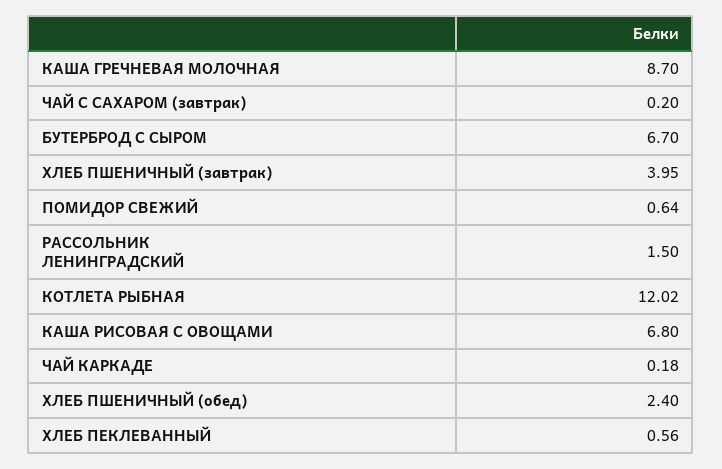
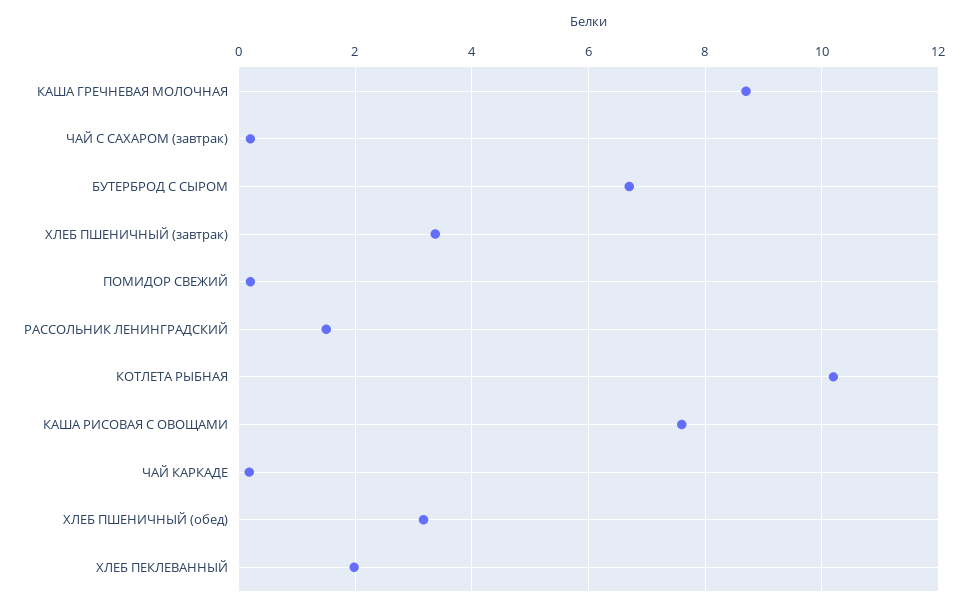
ХЛЕБ ПШЕНИЧНЫЙ (завтрак): 3.95 -> 3.4
ПОМИДОР СВЕЖИЙ: 0.64 -> 0.2
КОТЛЕТА РЫБНАЯ: 12.02 -> 10.2
КАША РИСОВАЯ С ОВОЩАМИ: 6.8 -> 7.6
ХЛЕБ ПШЕНИЧНЫЙ (обед): 2.4 -> 3.2
ХЛЕБ ПЕКЛЕВАННЫЙ: 0.56 -> 2

